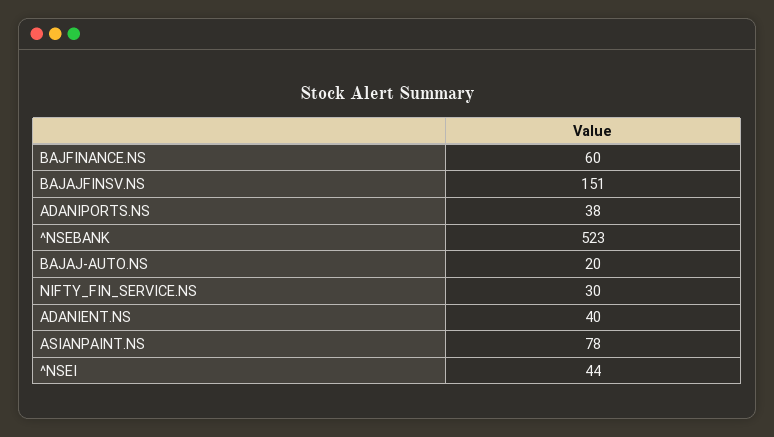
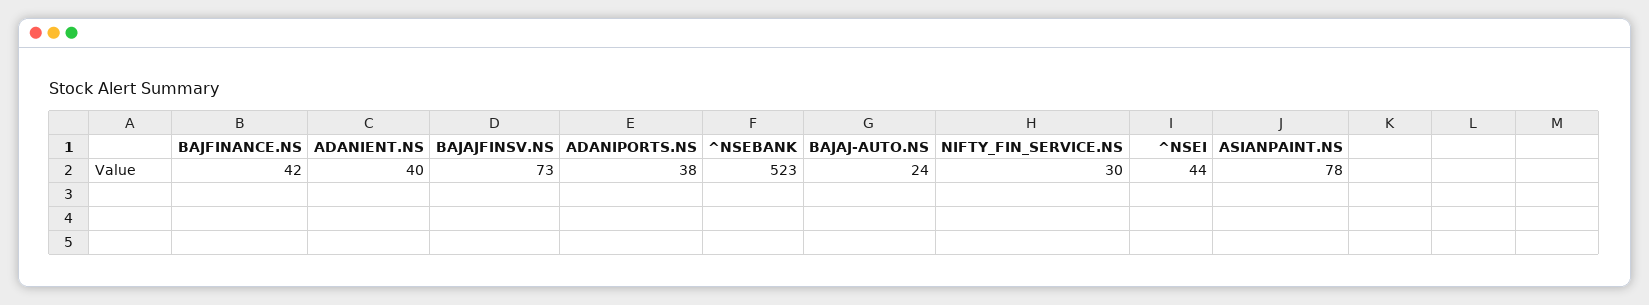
BAJFINANCE.NS: 60 -> 42
BAJAJFINSV.NS: 151 -> 73
BAJAJ-AUTO.NS: 20 -> 24

